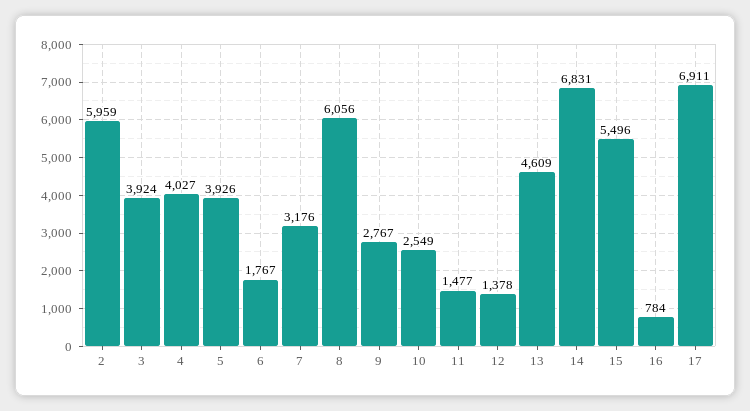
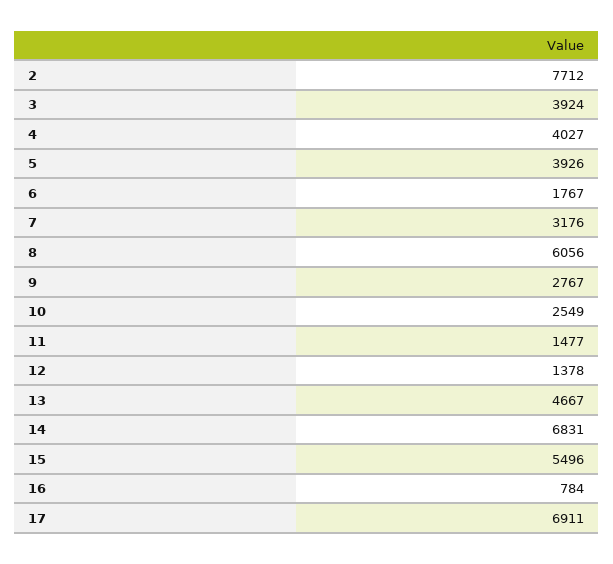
2: 5959 -> 7712
13: 4609 -> 4667

